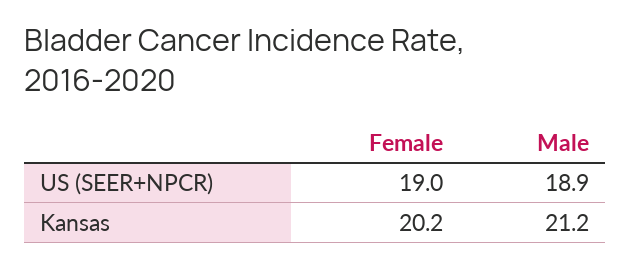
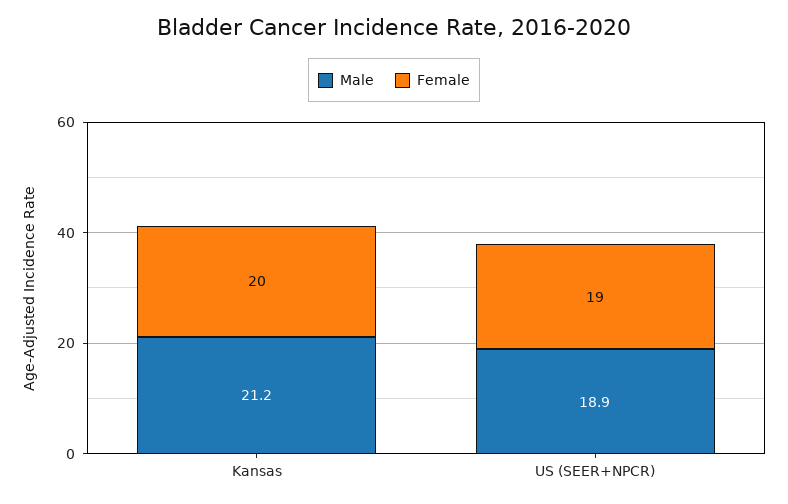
Female, Kansas: 20.2 -> 20

